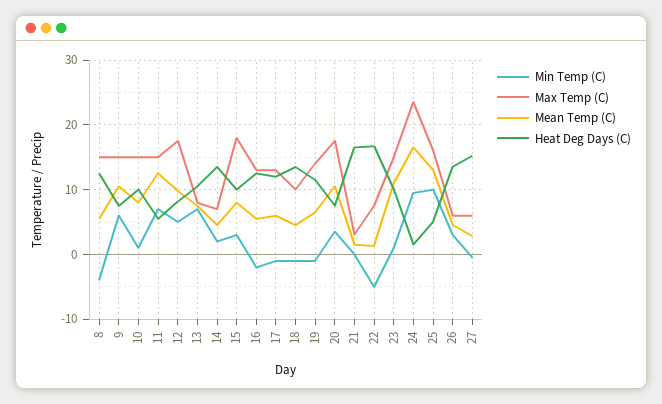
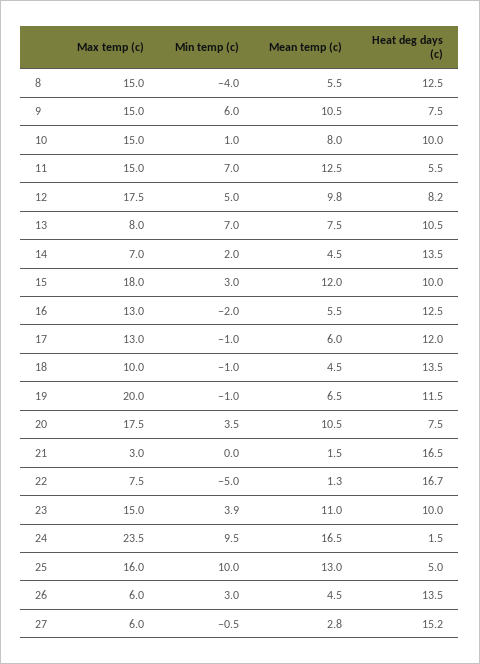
Mean Temp (C), 15: 8 -> 12
Max Temp (C), 19: 14 -> 20
Min Temp (C), 23: 1 -> 3.9

